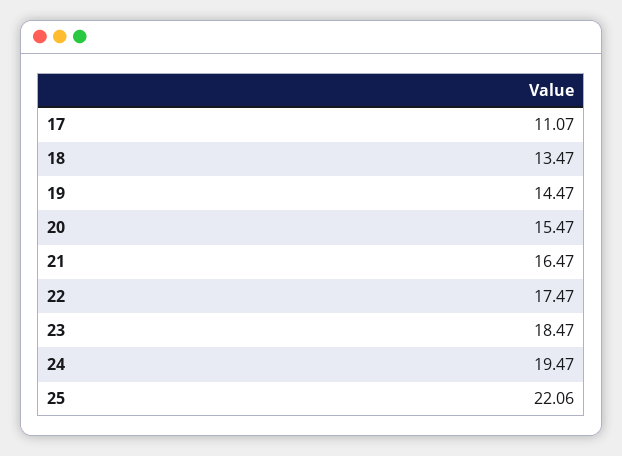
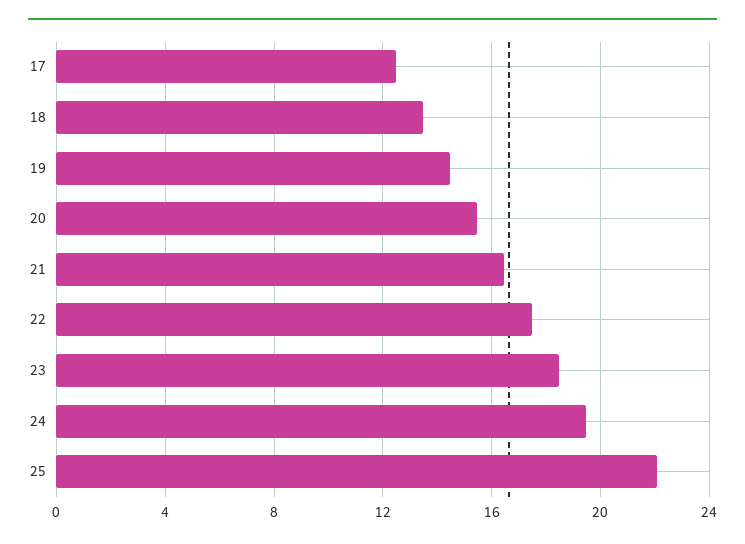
17: 11.07 -> 12.5

